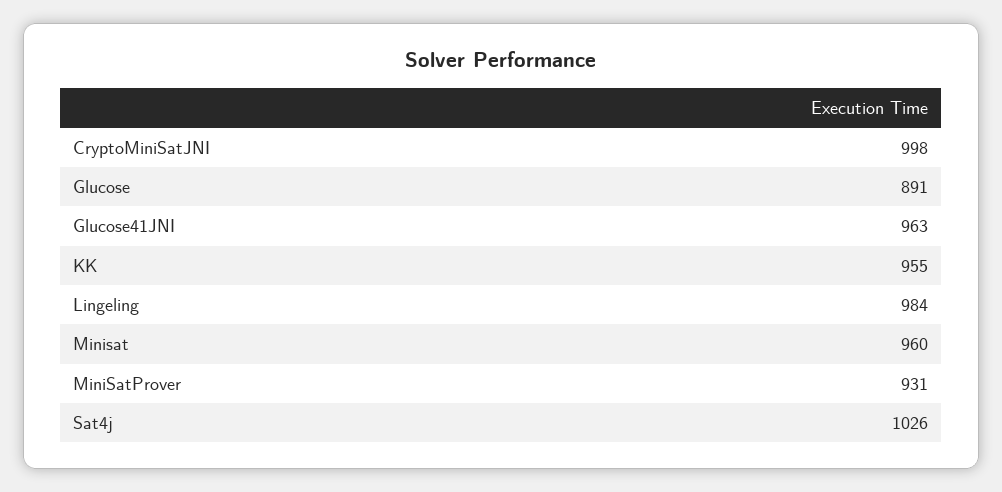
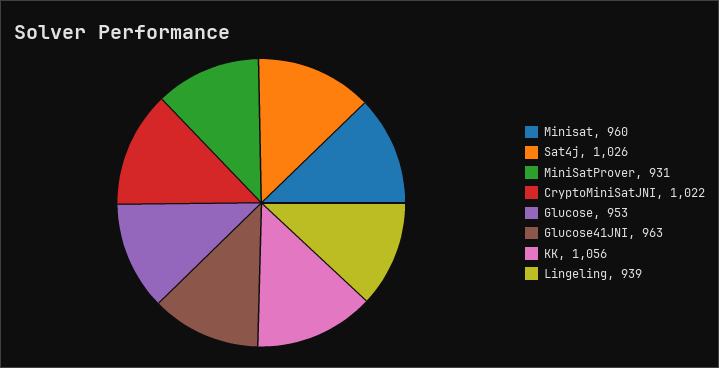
CryptoMiniSatJNI: 998 -> 1022
Glucose: 891 -> 953
KK: 955 -> 1056
Lingeling: 984 -> 939

